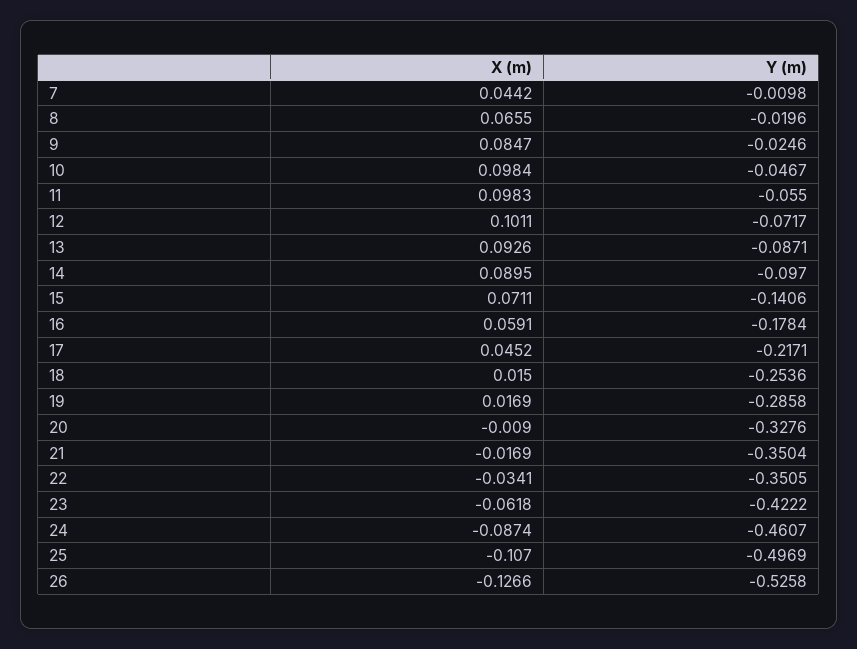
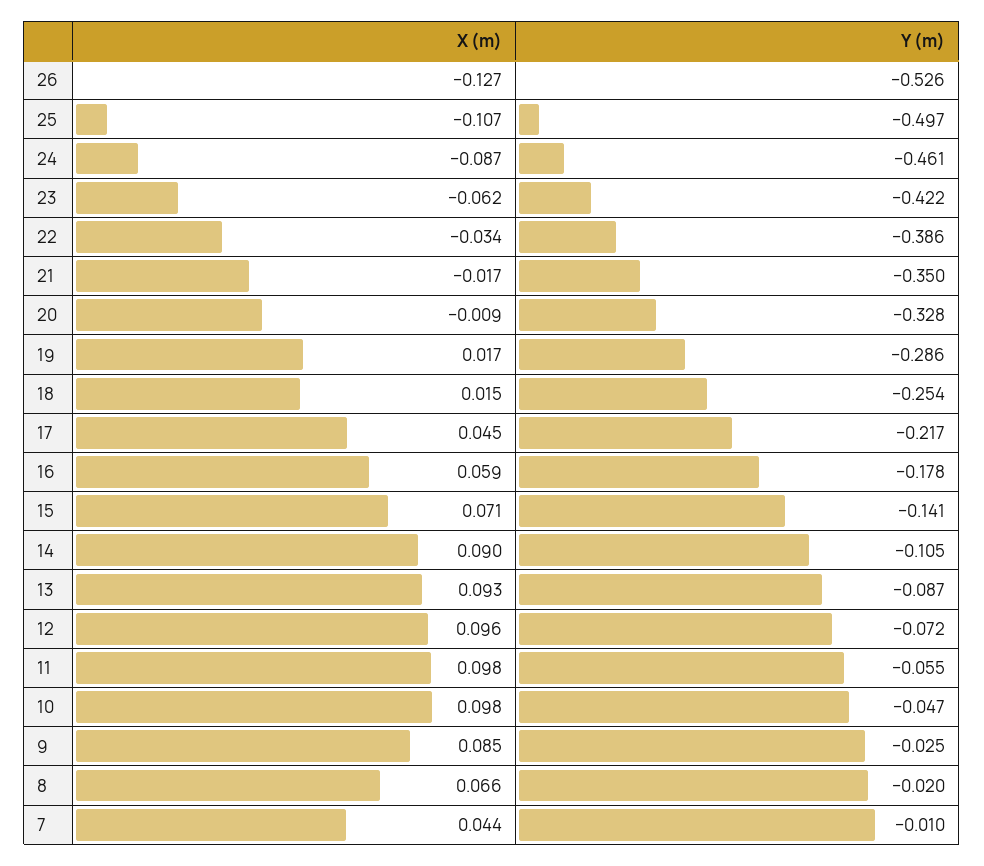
X (m), 12: 0.1011 -> 0.096
Y (m), 14: -0.097 -> -0.105
Y (m), 22: -0.3505 -> -0.386

